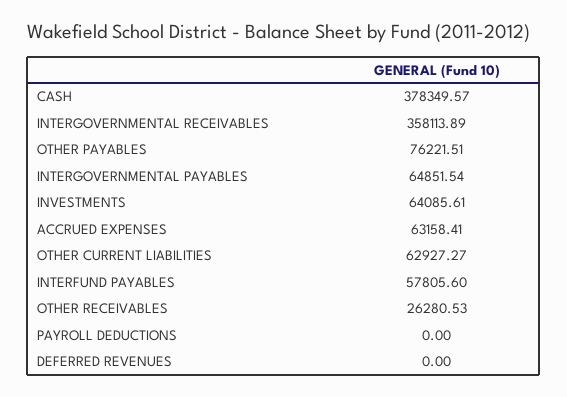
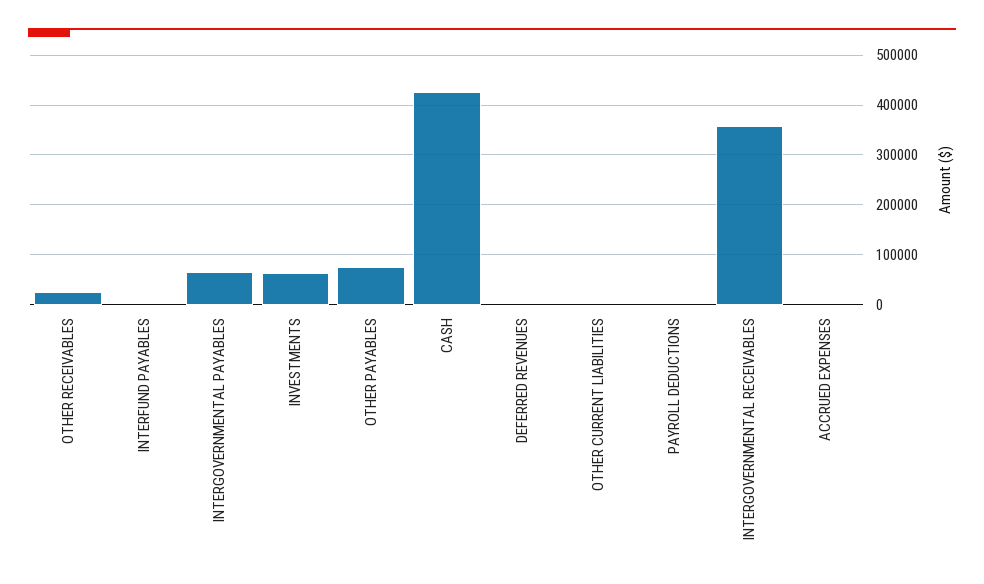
CASH: 378349.57 -> 420000
ACCRUED EXPENSES: 63158.41 -> 0
OTHER CURRENT LIABILITIES: 62927.27 -> 0
INTERFUND PAYABLES: 57805.6 -> 0

